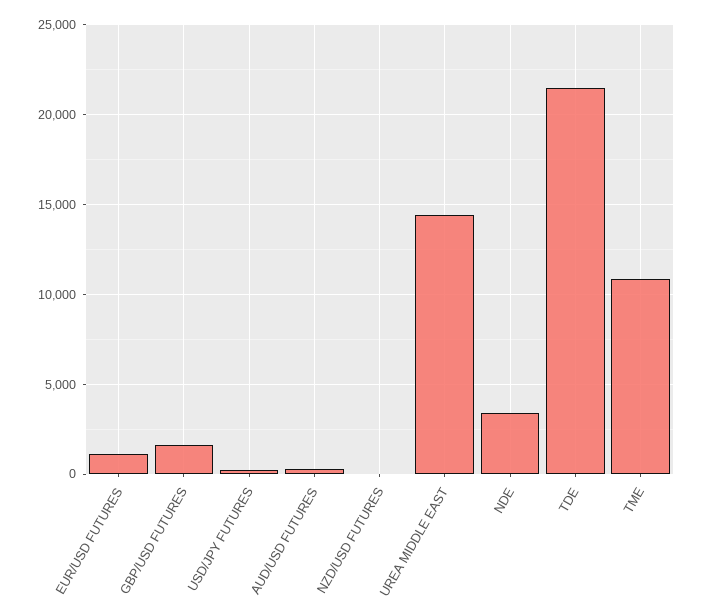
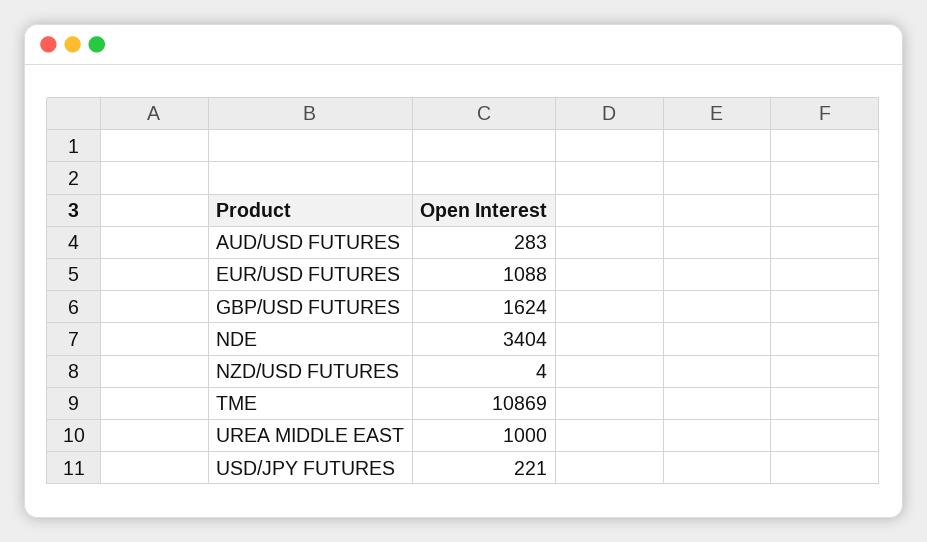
UREA MIDDLE EAST: 14500 -> 1000
TDE: 21500 -> none

